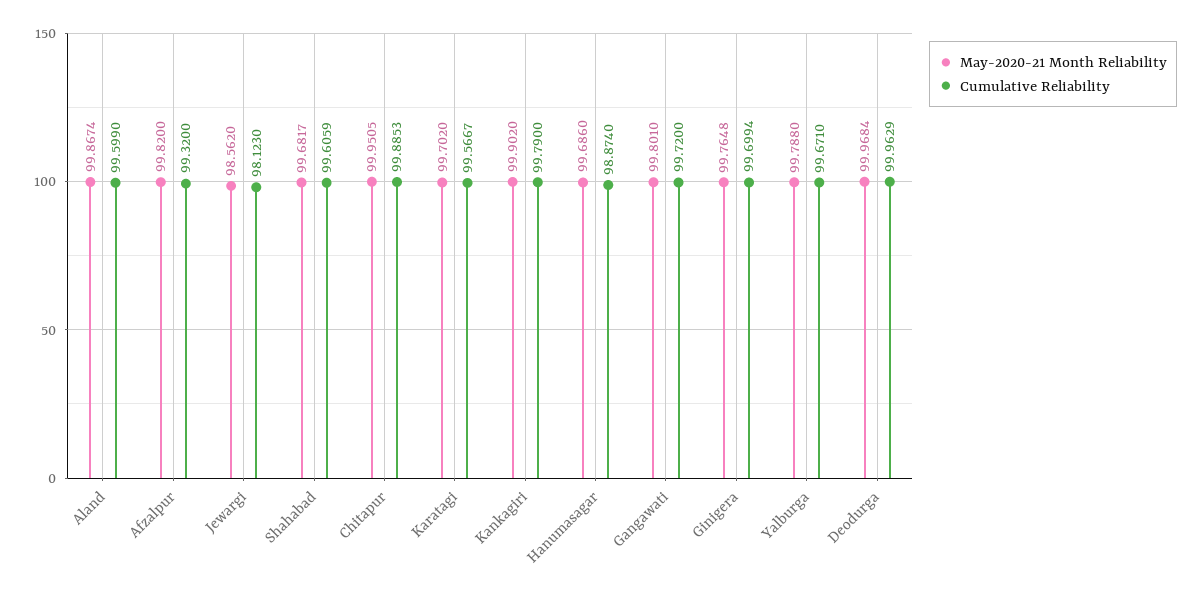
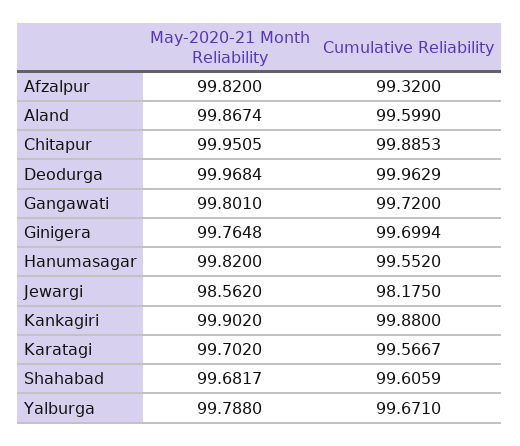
Cumulative Reliability, Jewargi: 98.123 -> 98.175
Cumulative Reliability, Kankagiri: 99.79 -> 99.88
May-2020-21 Month Reliability, Hanumasagar: 99.686 -> 99.82
Cumulative Reliability, Hanumasagar: 98.874 -> 99.552

